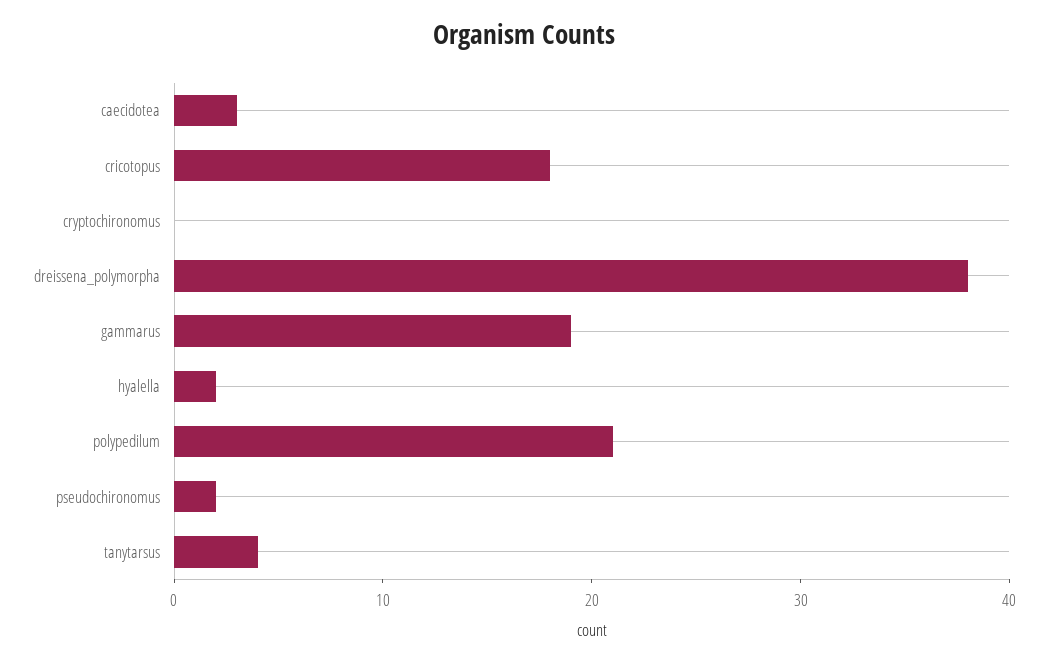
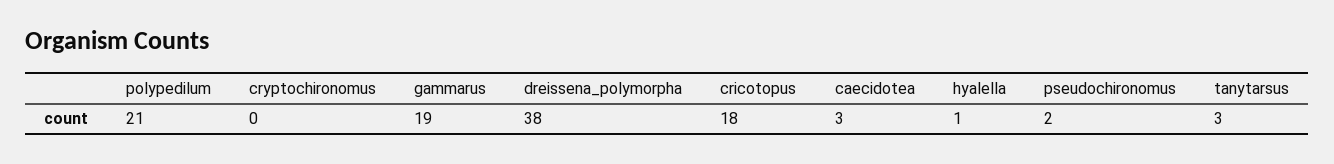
hyalella: 2 -> 1
tanytarsus: 4 -> 3

